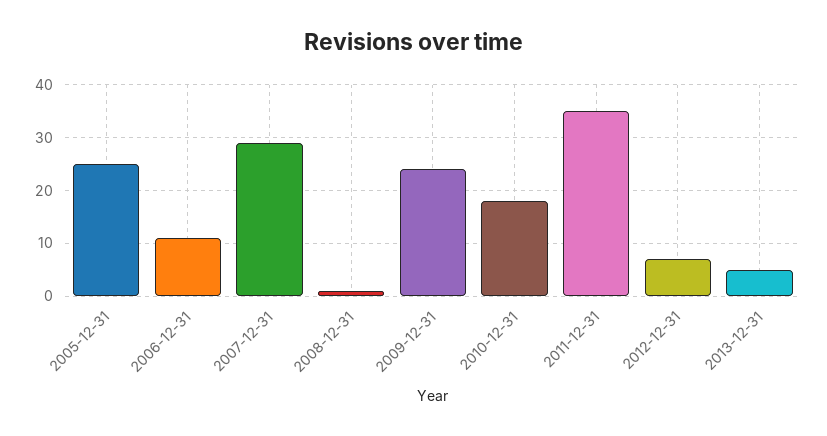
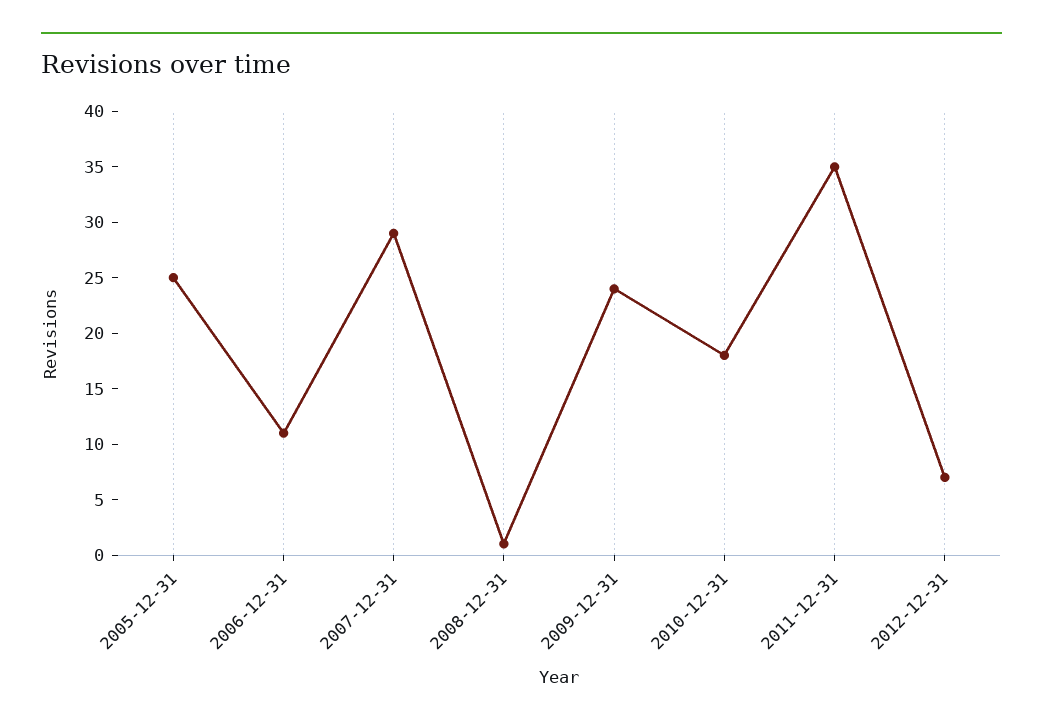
2013-12-31: 5 -> none

